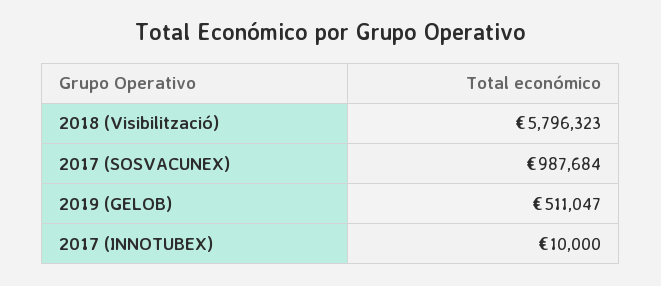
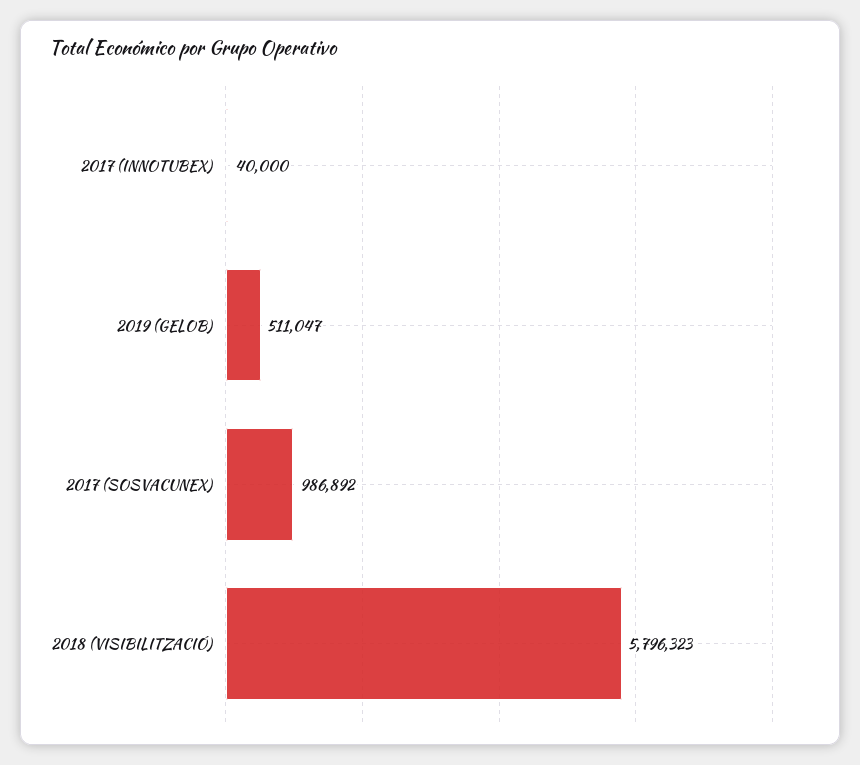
2017 (SOSVACUNEX): 987684 -> 986892
2017 (INNOTUBEX): 10000 -> 40000

